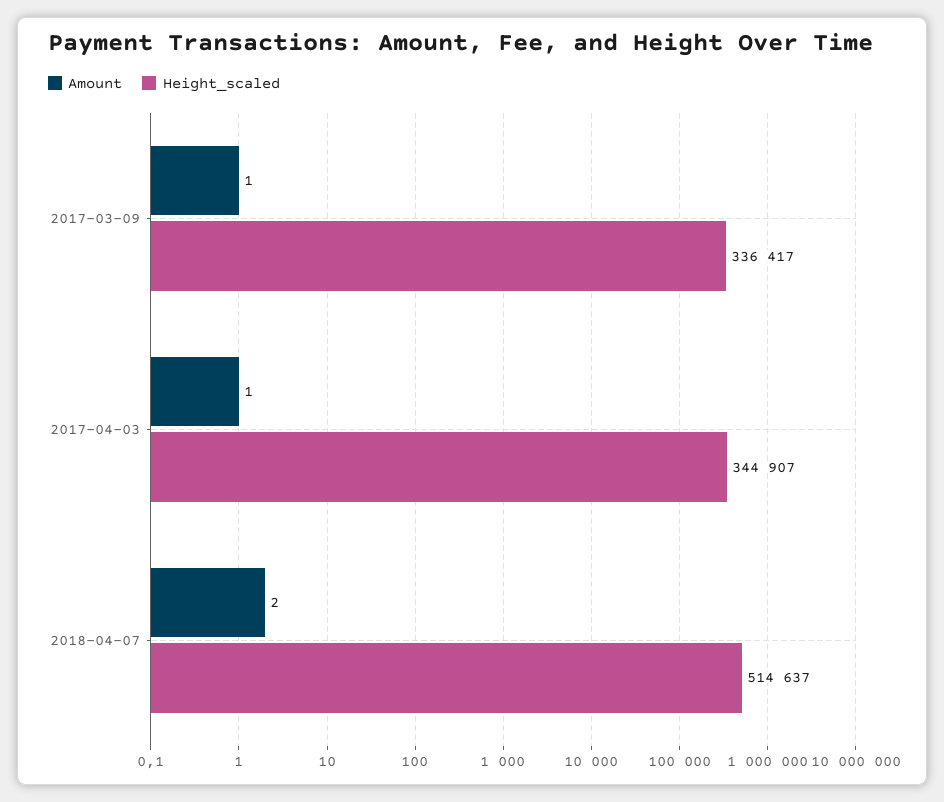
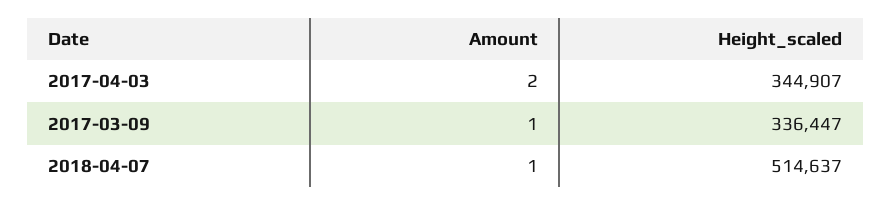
Height_scaled, 2017-03-09: 336417 -> 336447
Amount, 2017-04-03: 1 -> 2
Amount, 2018-04-07: 2 -> 1

